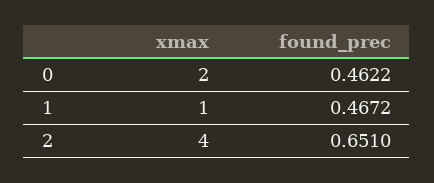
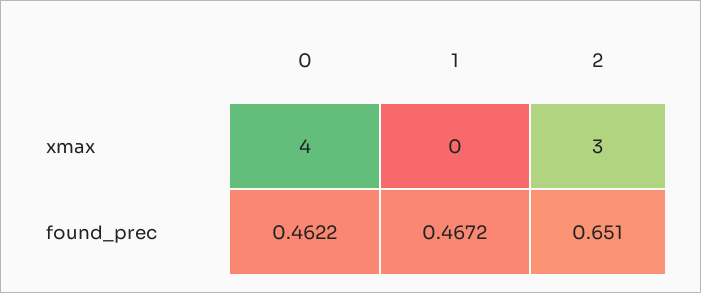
xmax, 0: 2 -> 4
xmax, 1: 1 -> 0
xmax, 2: 4 -> 3

